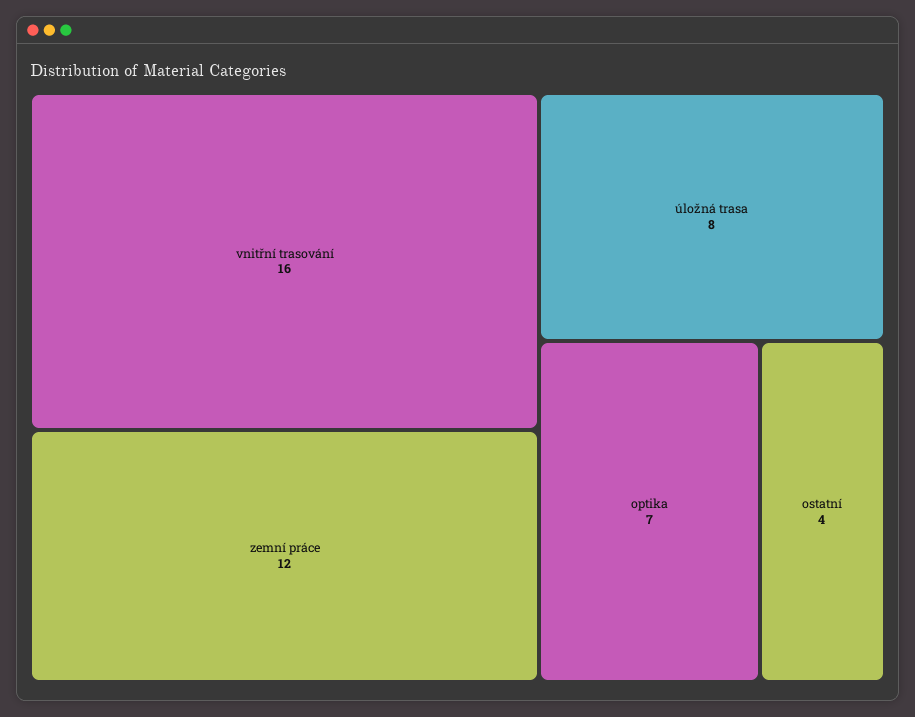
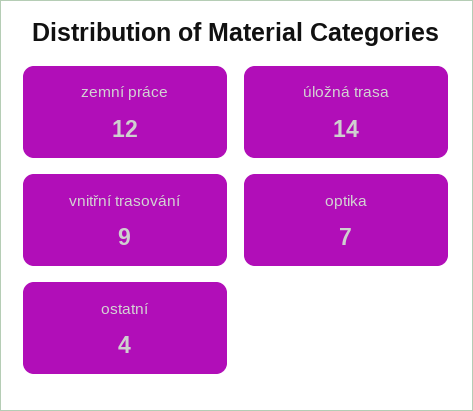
vnitřní trasování: 16 -> 9
úložná trasa: 8 -> 14

